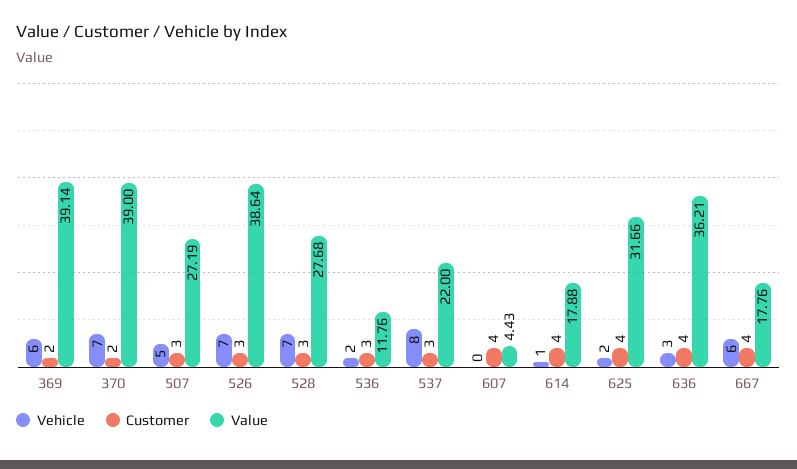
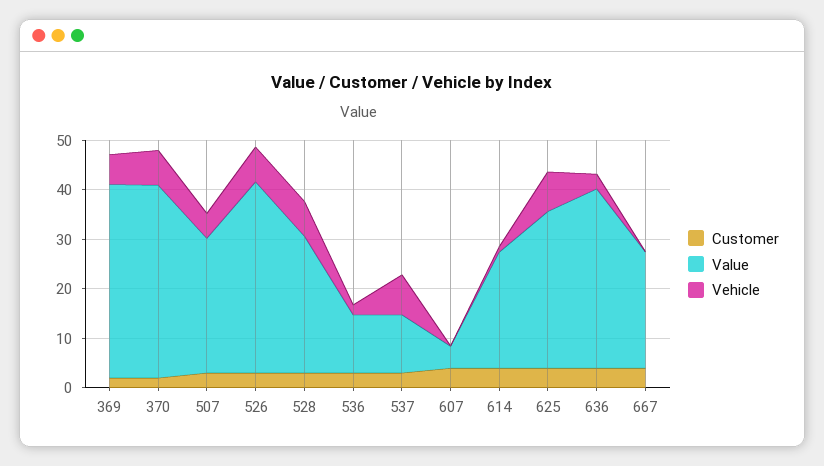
Value, 537: 22 -> 12
Value, 614: 17.88 -> 24
Vehicle, 625: 2 -> 8
Vehicle, 667: 6 -> 0
Value, 667: 17.76 -> 24

